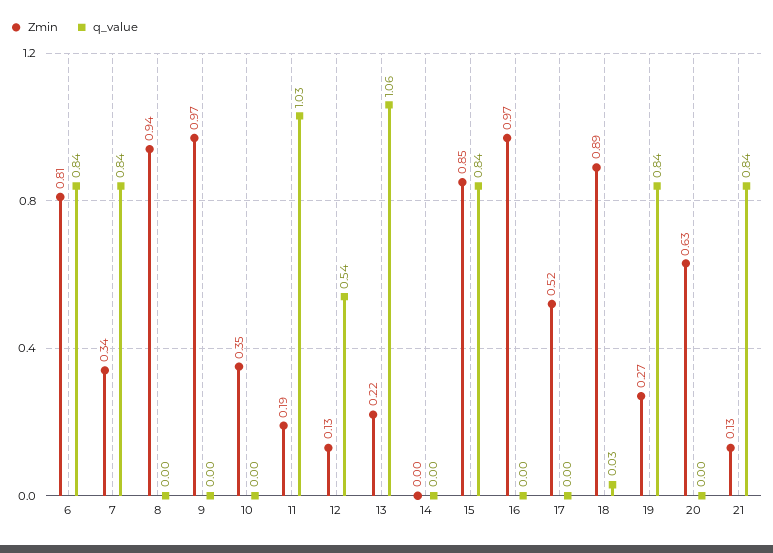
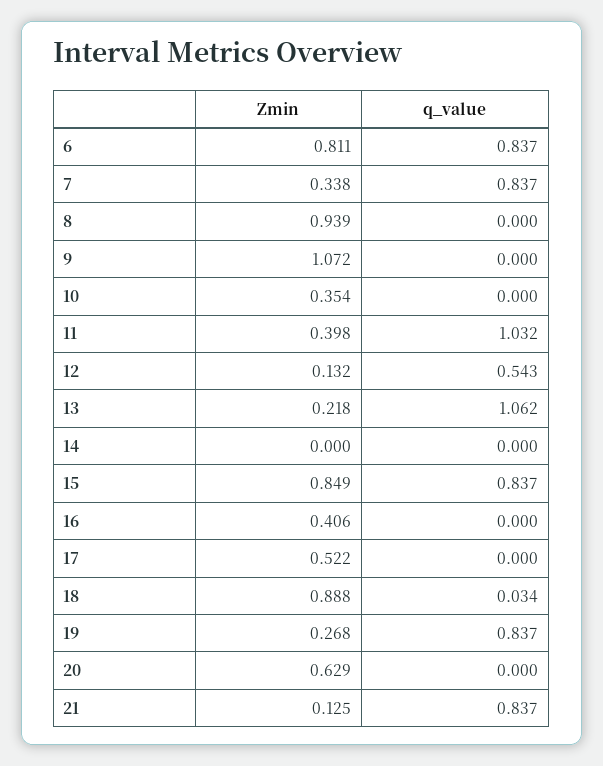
Zmin, 9: 0.97 -> 1.072
Zmin, 11: 0.19 -> 0.398
Zmin, 16: 0.97 -> 0.406

